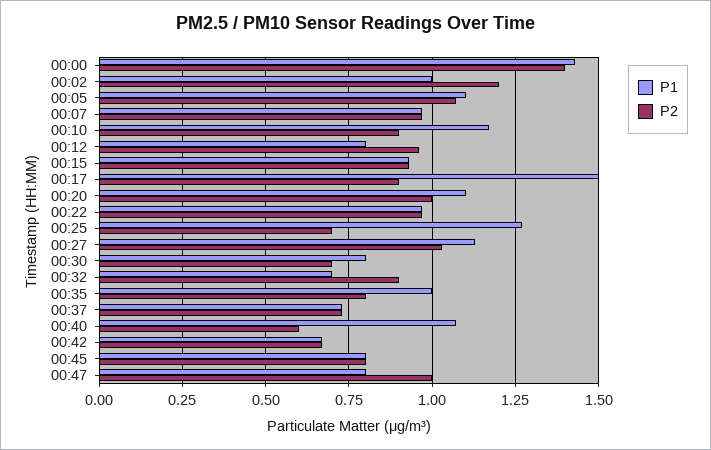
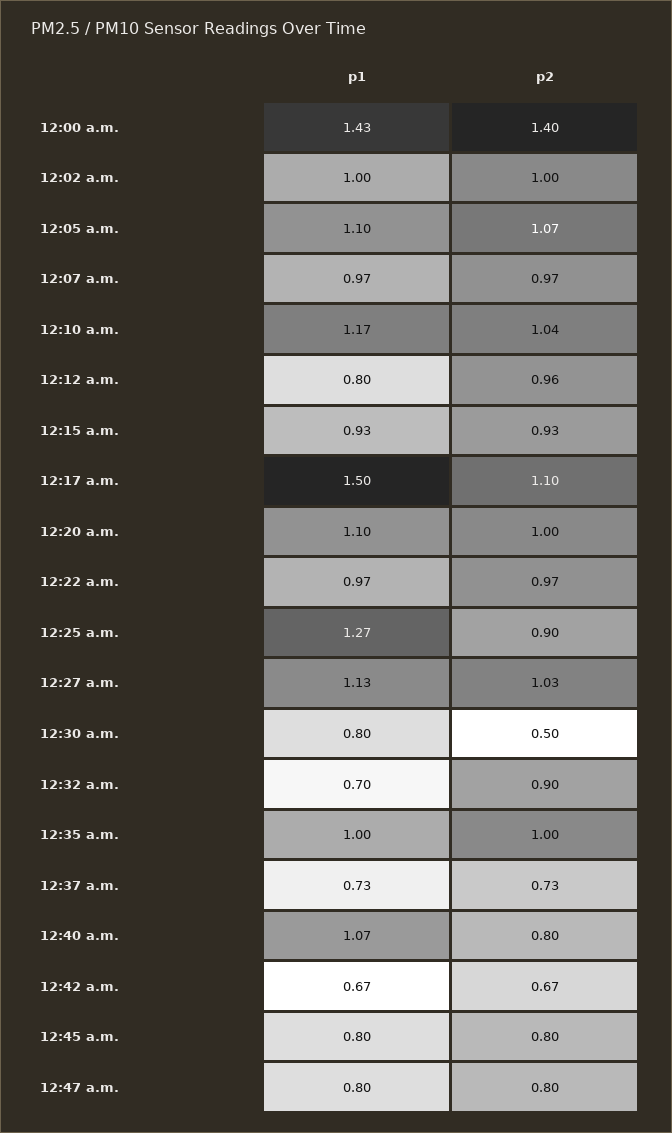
P2, 00:02: 1.2 -> 1
P2, 00:10: 0.9 -> 1.04
P2, 00:17: 0.9 -> 1.1
P2, 00:25: 0.7 -> 0.9
P2, 00:30: 0.7 -> 0.5
P2, 00:35: 0.8 -> 1
P2, 00:40: 0.6 -> 0.8
P2, 00:47: 1 -> 0.8

